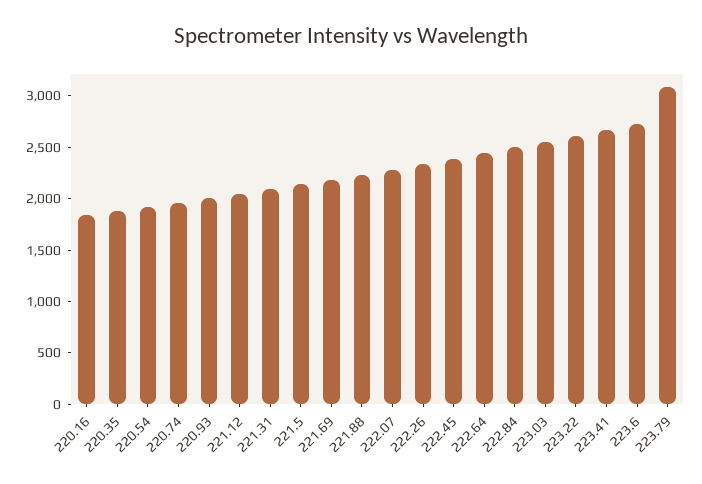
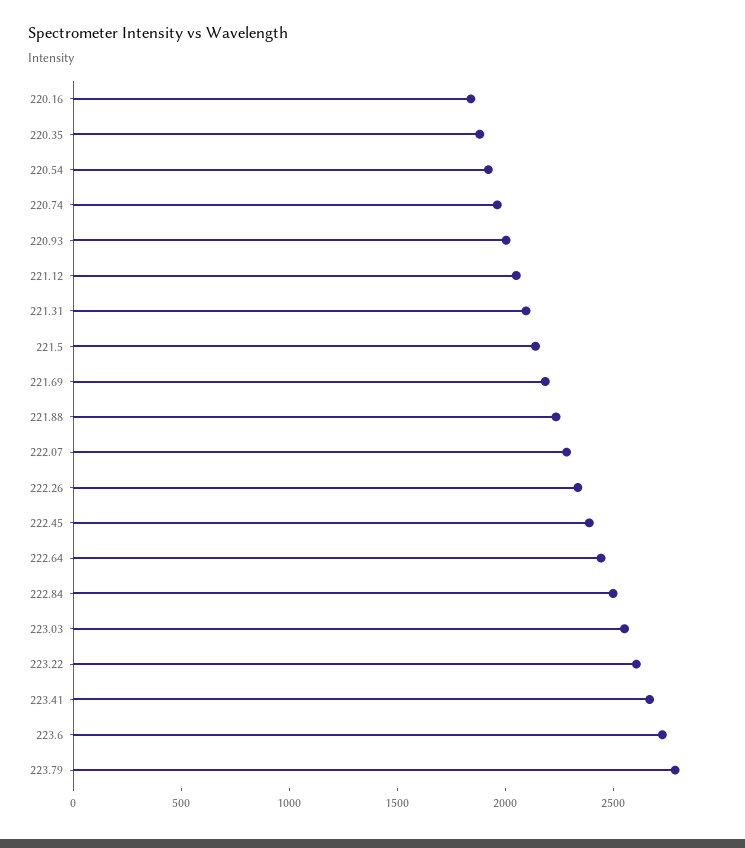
223.79: 3100 -> 2800

